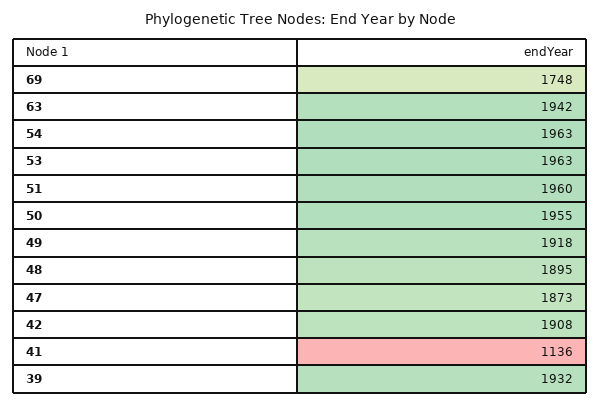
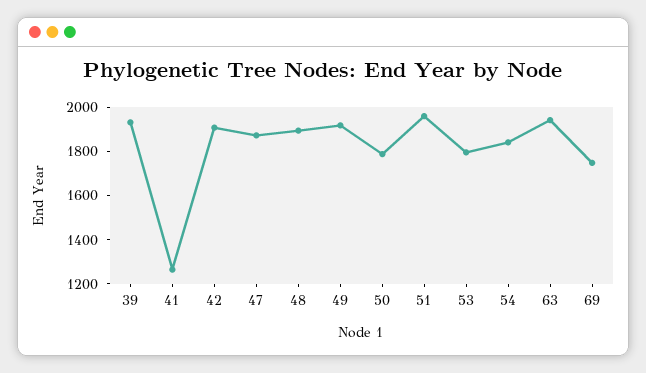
54: 1963 -> 1850
53: 1963 -> 1800
50: 1955 -> 1800
41: 1136 -> 1250

